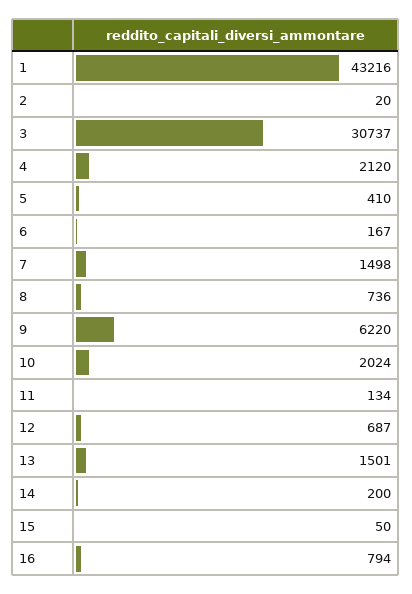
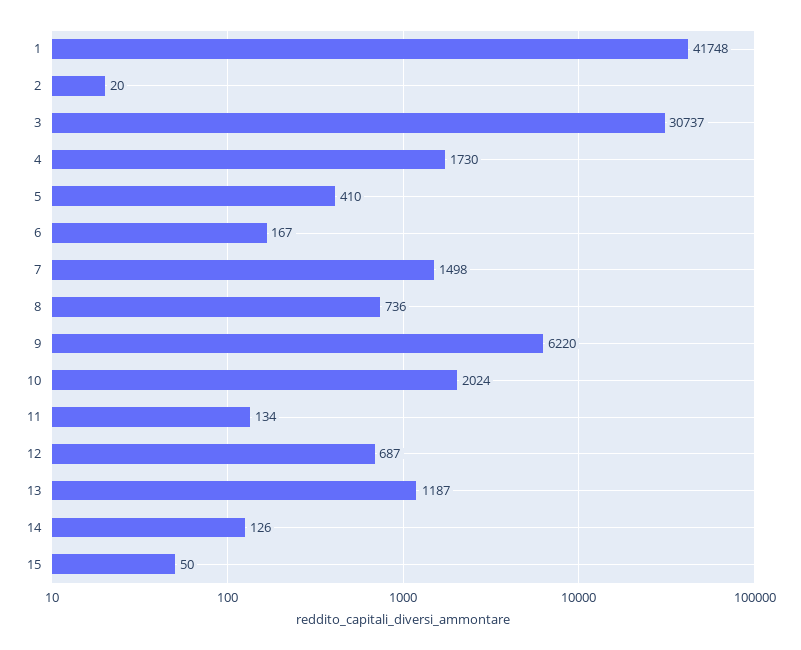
1: 43216 -> 41748
4: 2120 -> 1730
13: 1501 -> 1187
14: 200 -> 126
16: 794 -> none

